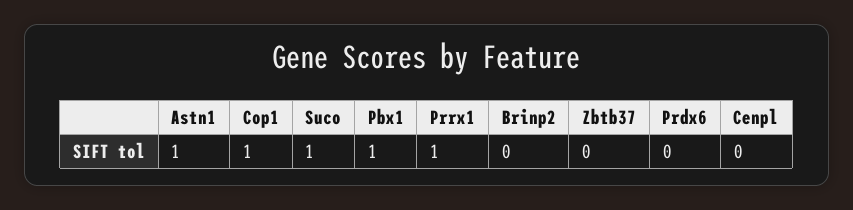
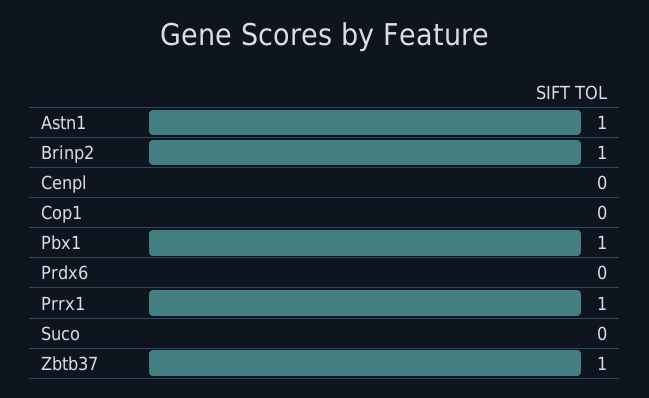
Cop1: 1 -> 0
Suco: 1 -> 0
Brinp2: 0 -> 1
Zbtb37: 0 -> 1

